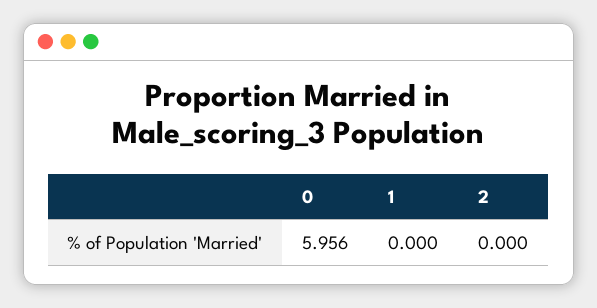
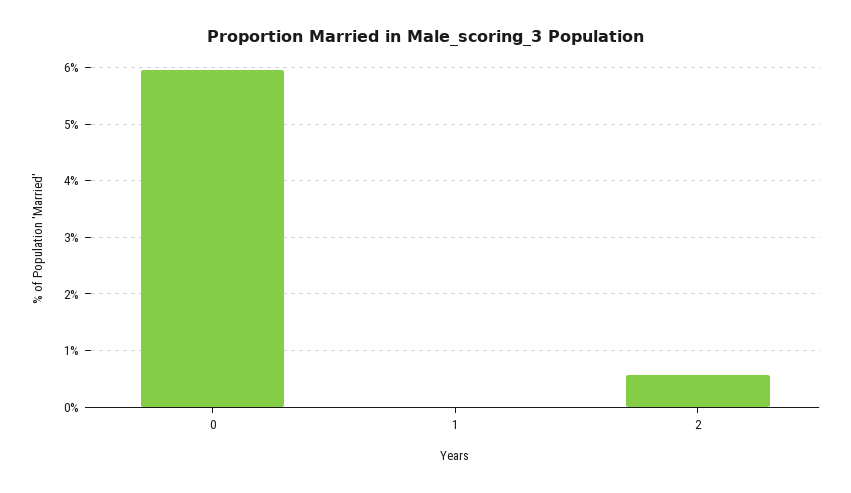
2: 0 -> 0.6

